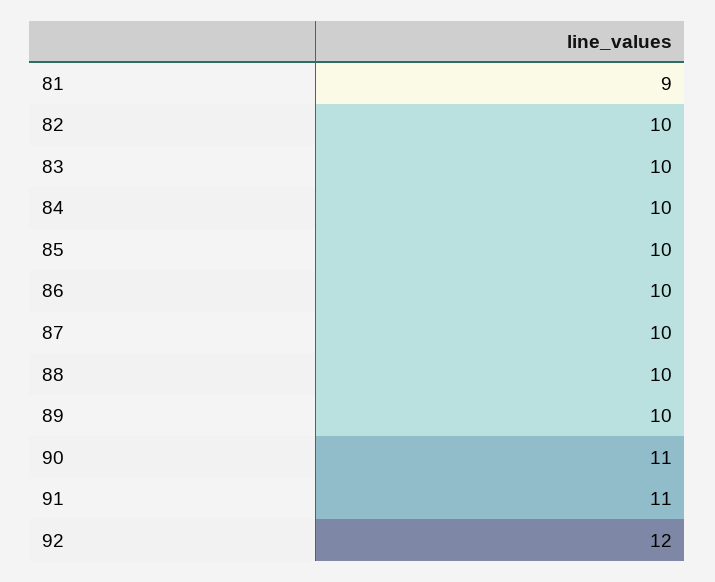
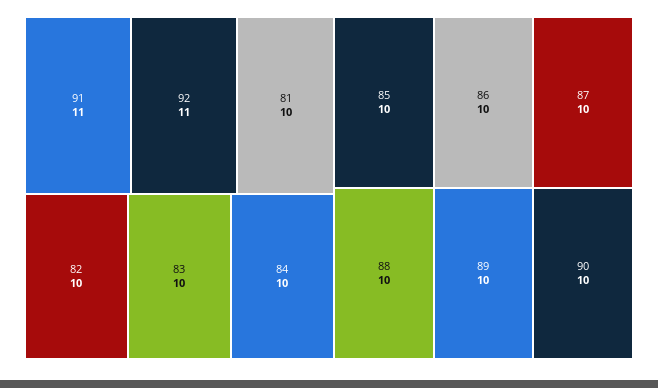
81: 9 -> 10
90: 11 -> 10
92: 12 -> 11

